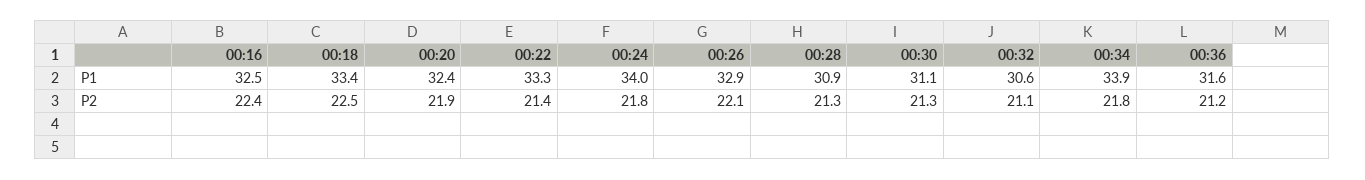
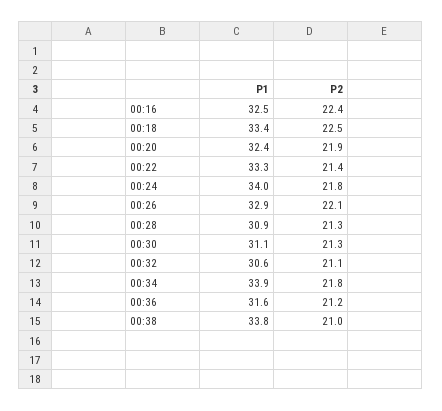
00:38, P1: none -> 33.8
00:38, P2: none -> 21

